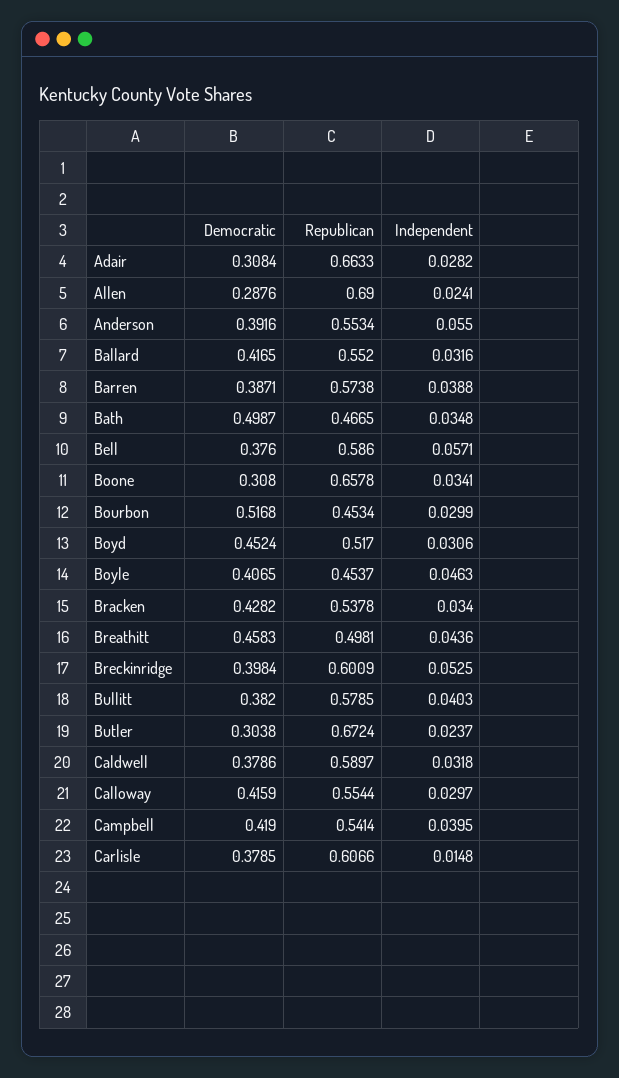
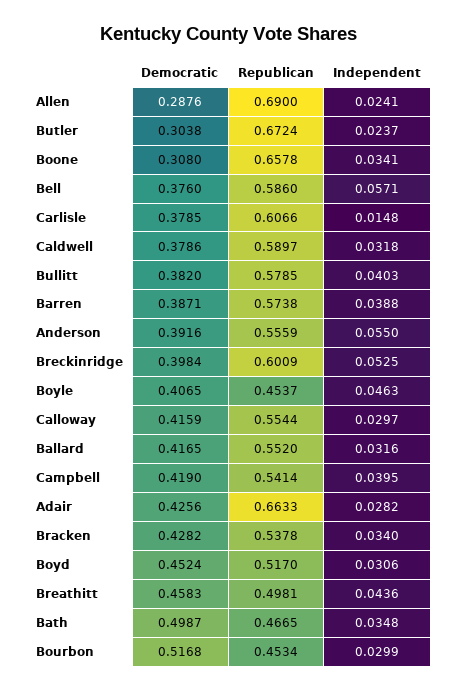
Democratic, Adair: 0.3084 -> 0.4256
Republican, Anderson: 0.5534 -> 0.5559

